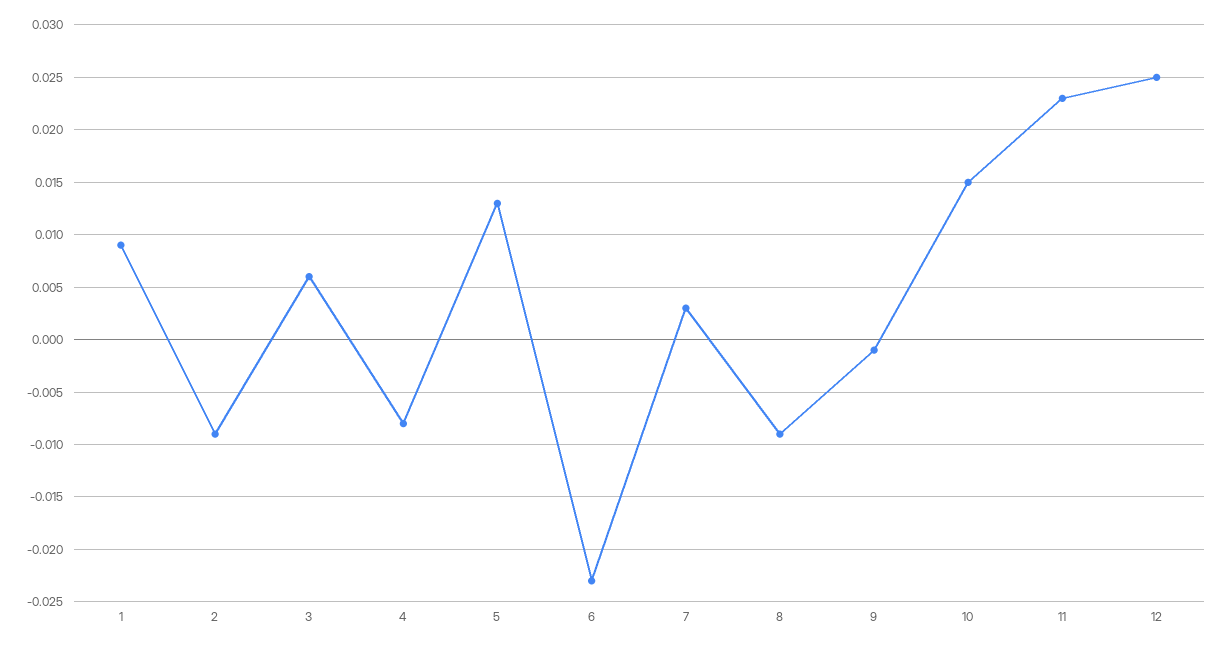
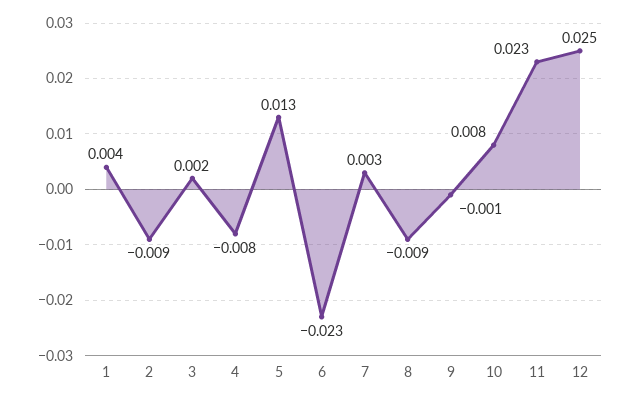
1: 0.009 -> 0.004
3: 0.006 -> 0.002
10: 0.015 -> 0.008

